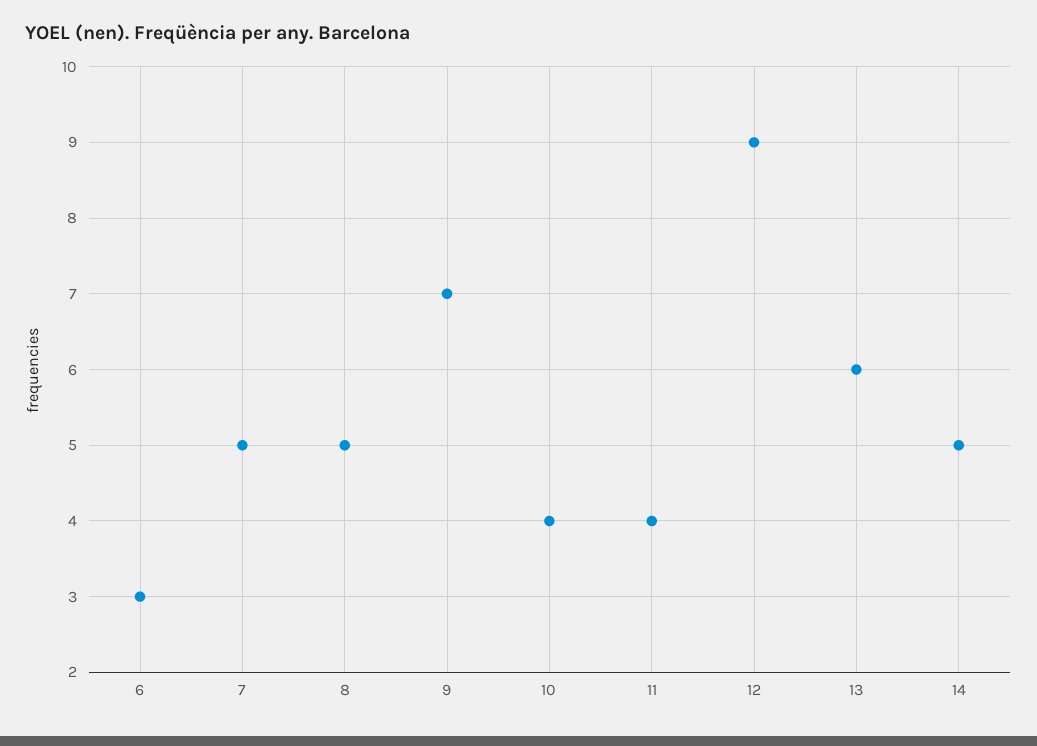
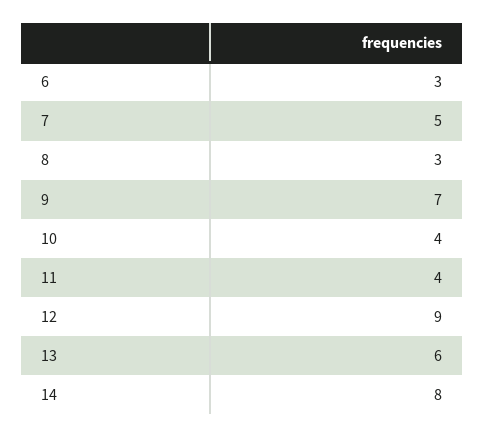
8: 5 -> 3
14: 5 -> 8

